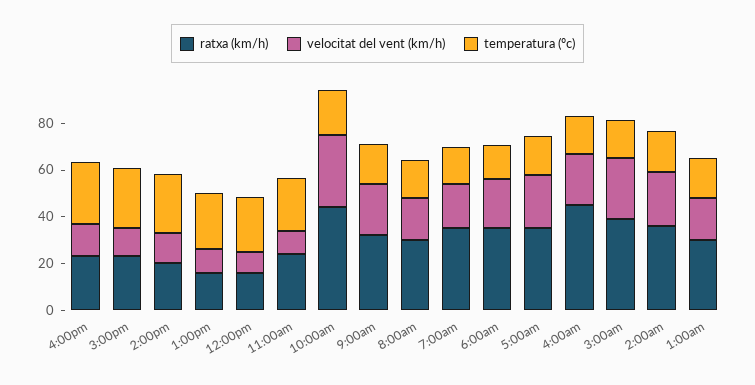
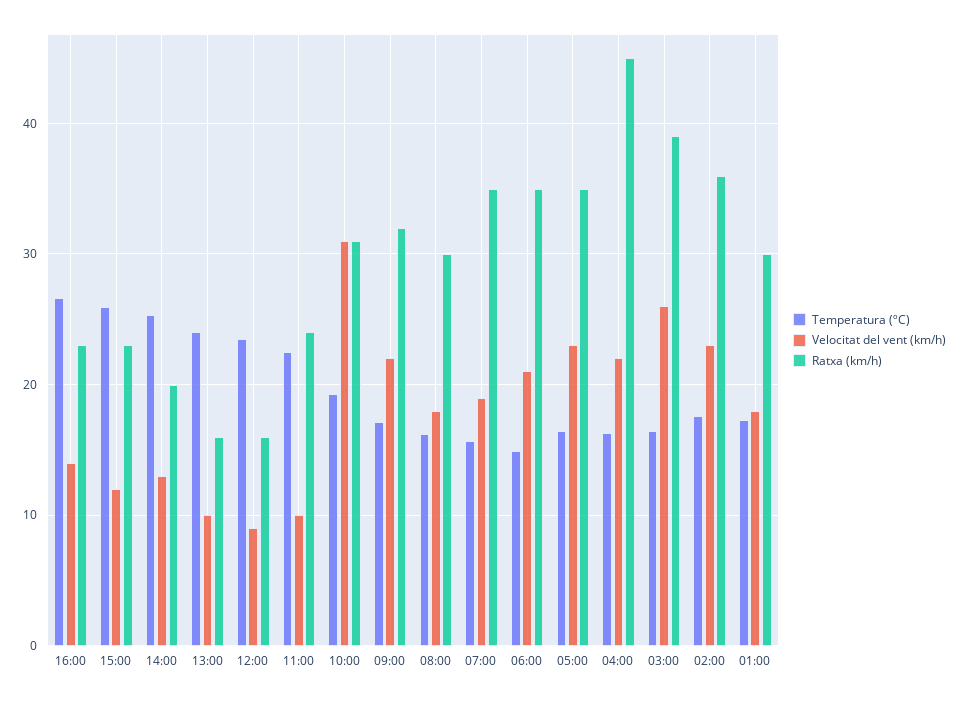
ratxa (km/h), 10:00am: 45 -> 31

